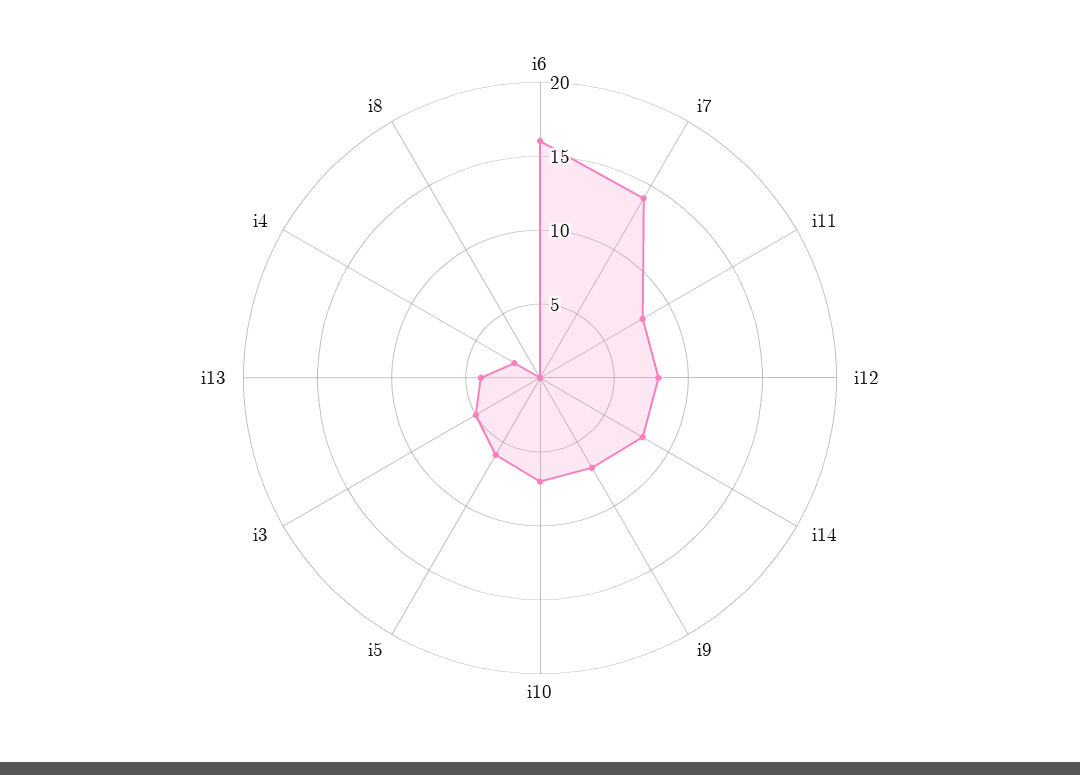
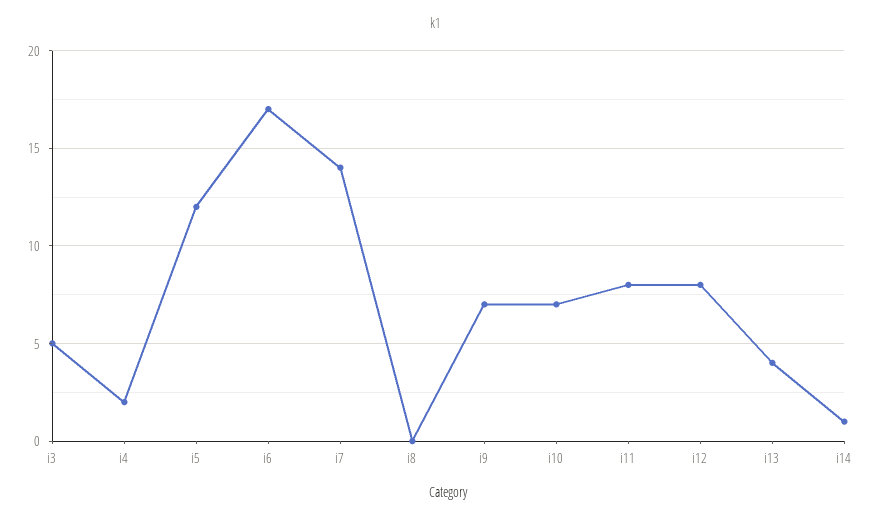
i6: 16 -> 17
i14: 8 -> 1
i5: 6 -> 12

